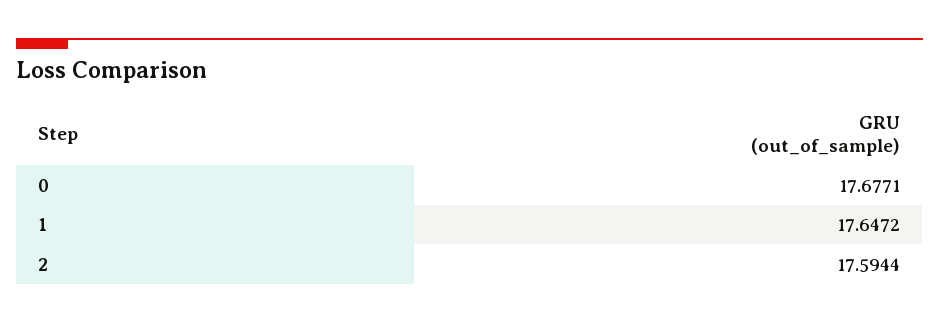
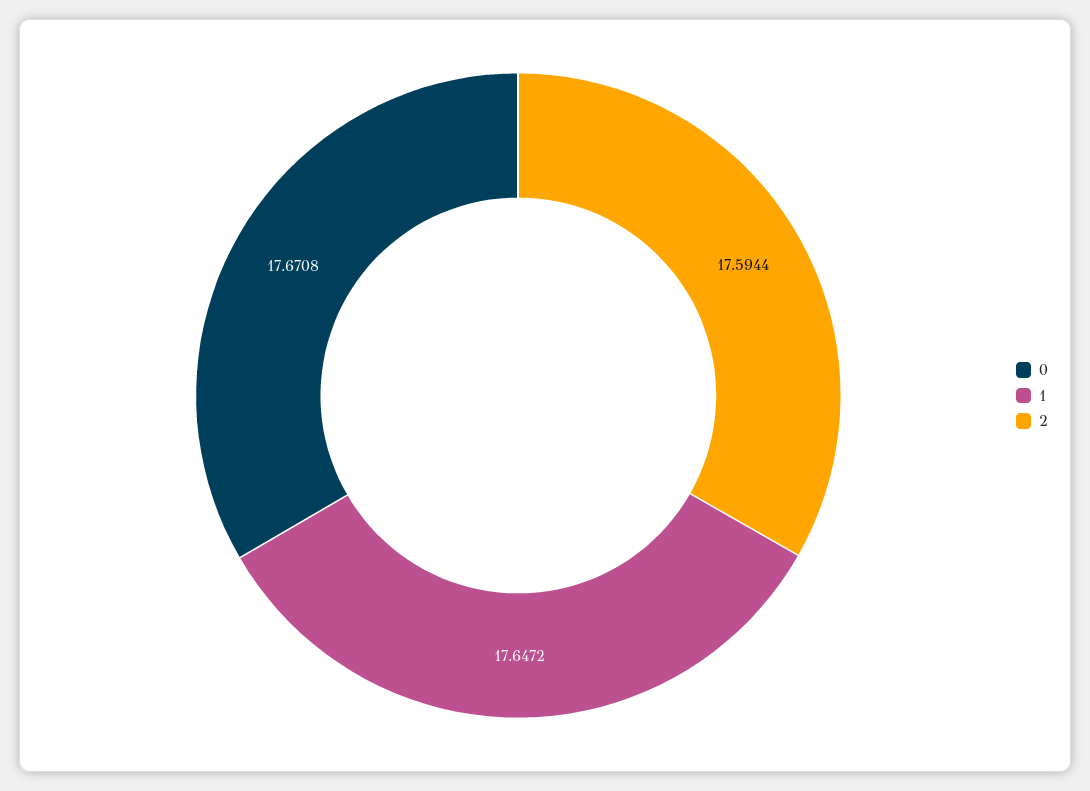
0: 17.6771 -> 17.6708

